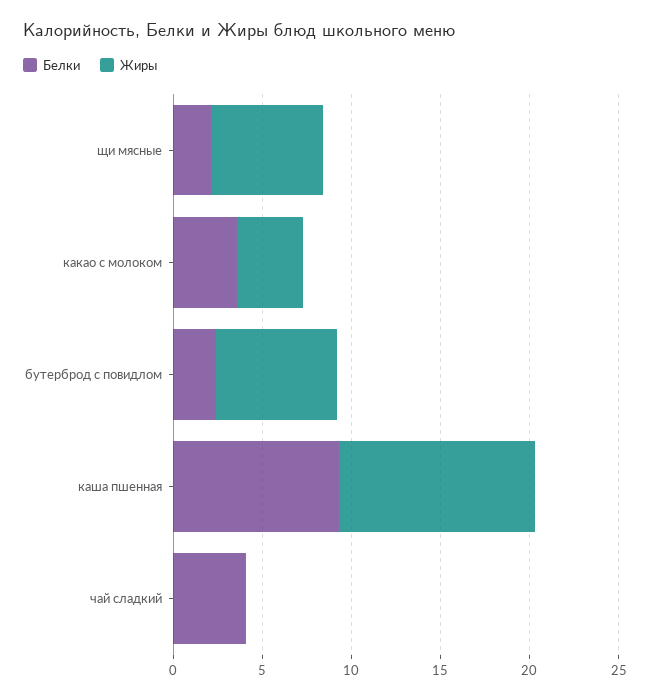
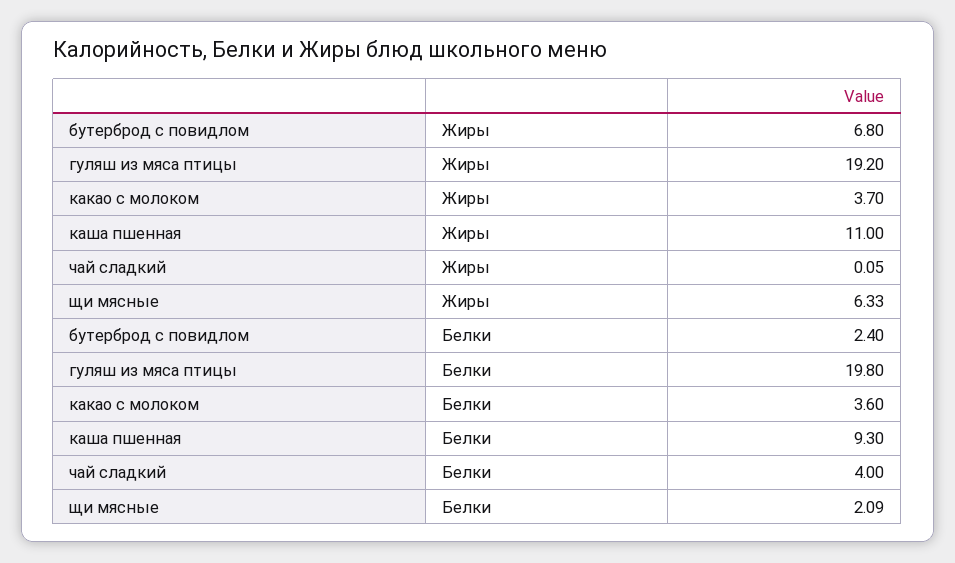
Жиры, гуляш из мяса птицы: none -> 19.2
Белки, гуляш из мяса птицы: none -> 19.8

